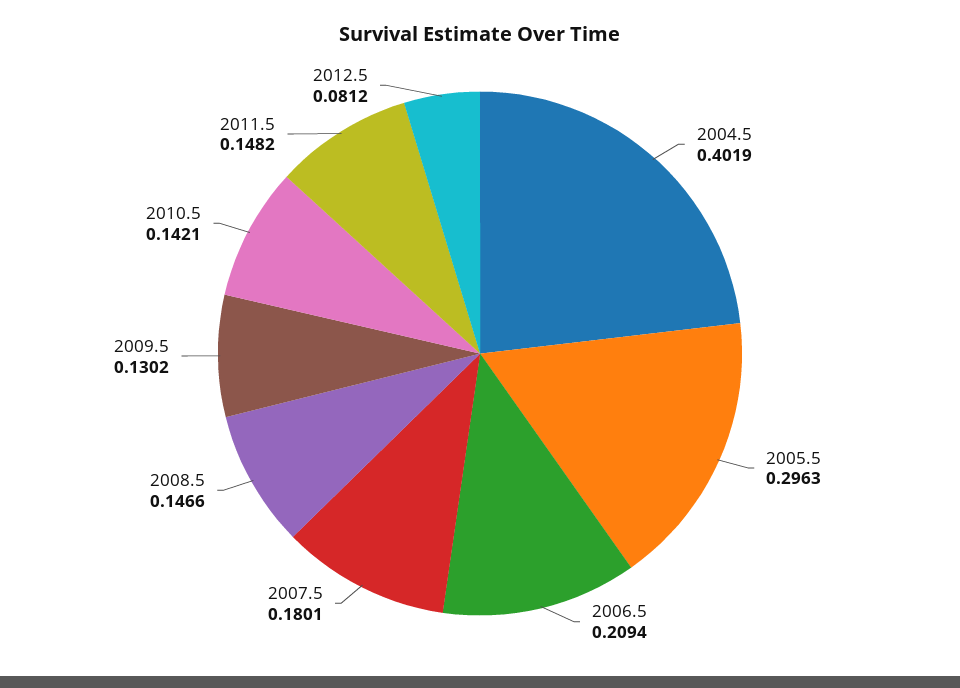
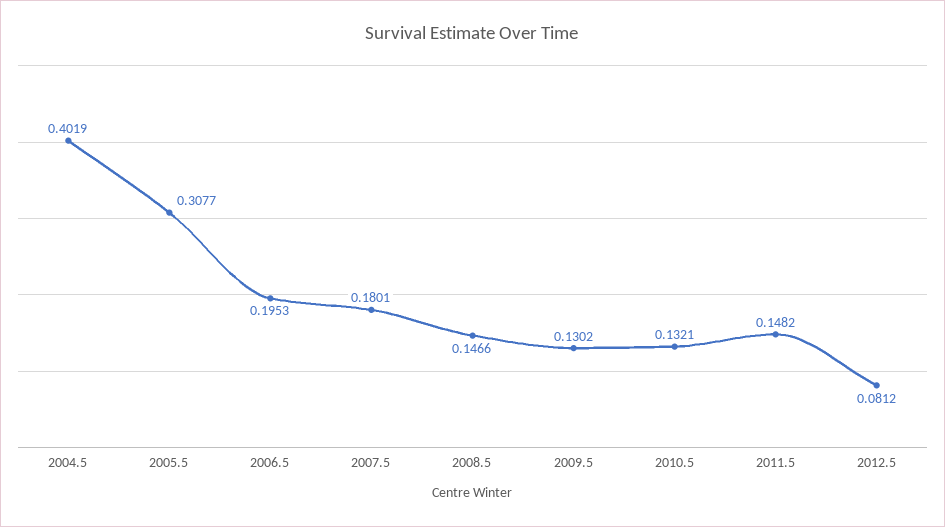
2005.5: 0.2963 -> 0.3077
2006.5: 0.2094 -> 0.1953
2010.5: 0.1421 -> 0.1321

